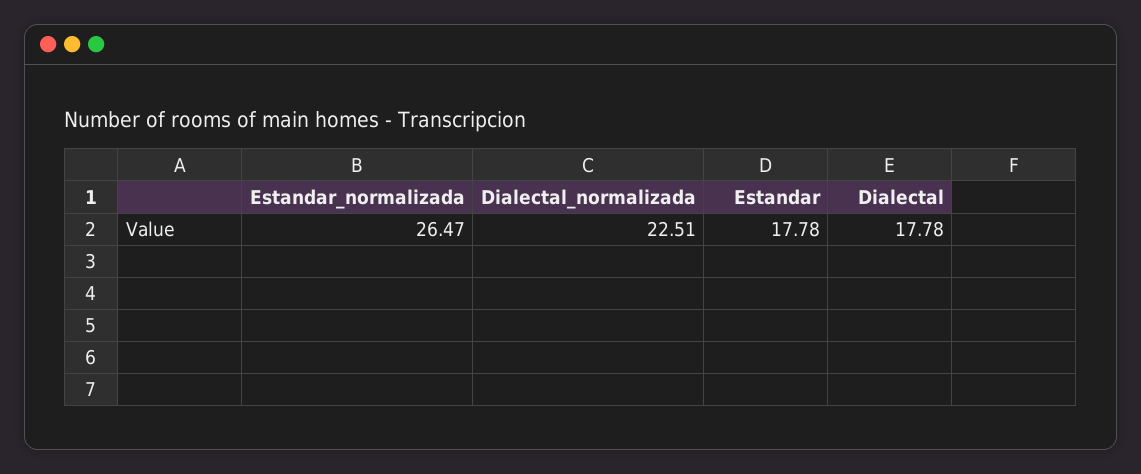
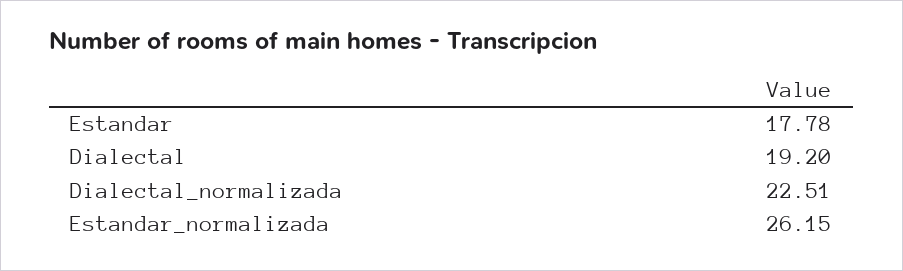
Estandar_normalizada: 26.47 -> 26.15
Dialectal: 17.78 -> 19.2

